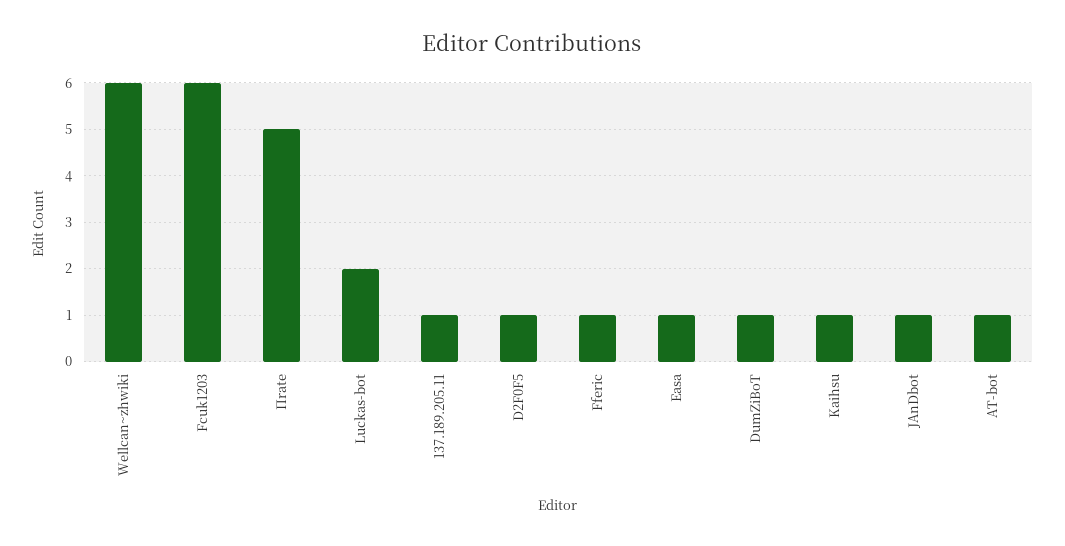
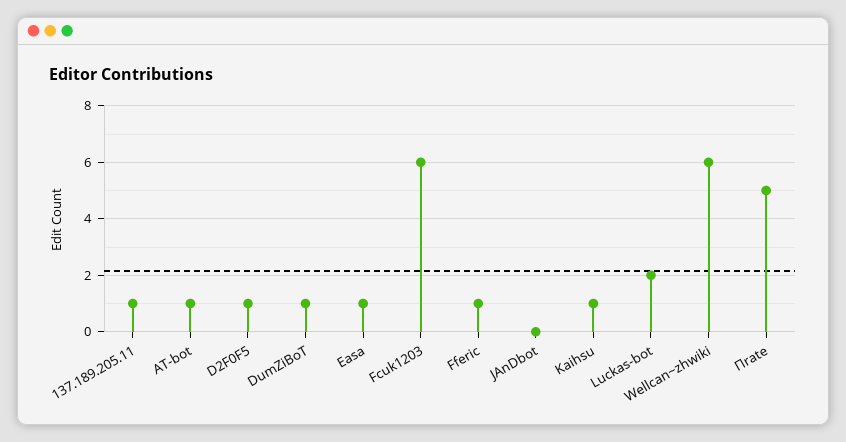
JAnDbot: 1 -> 0

